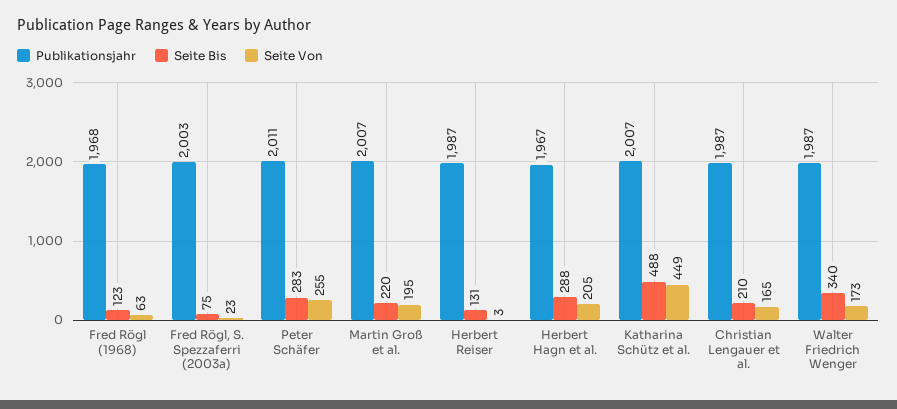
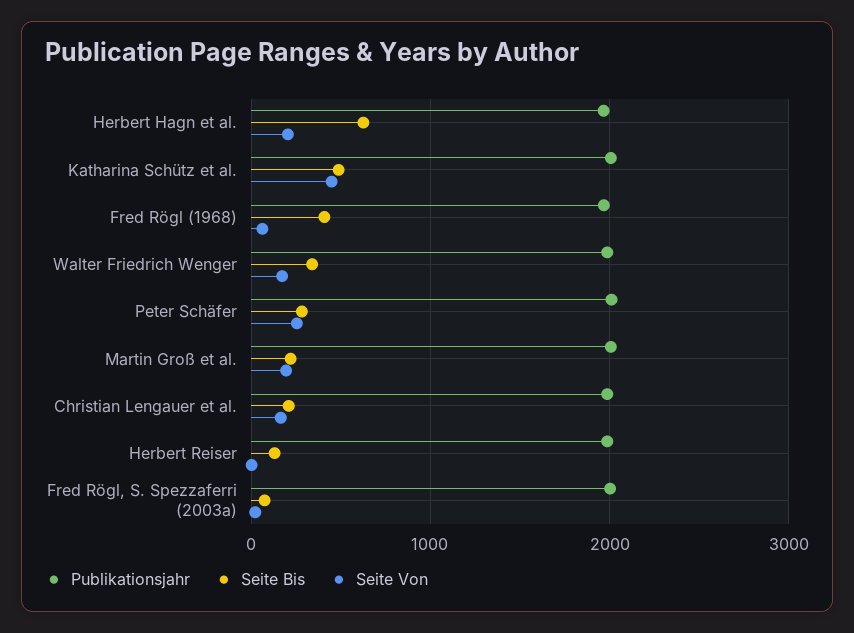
Seite Bis, Fred Rögl (1968): 123 -> 400
Seite Bis, Herbert Hagn et al.: 288 -> 600

